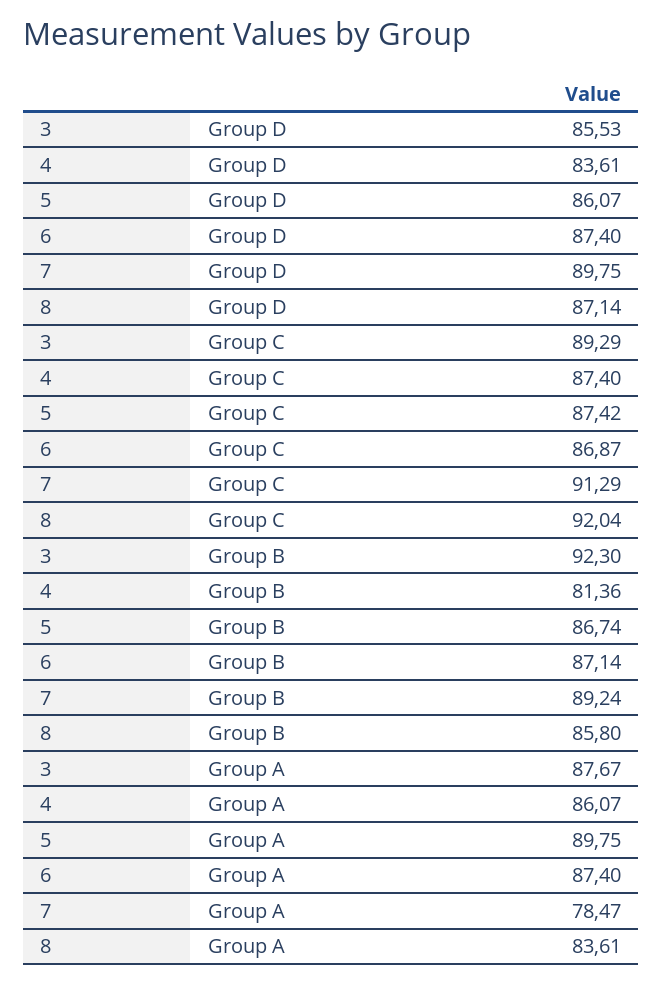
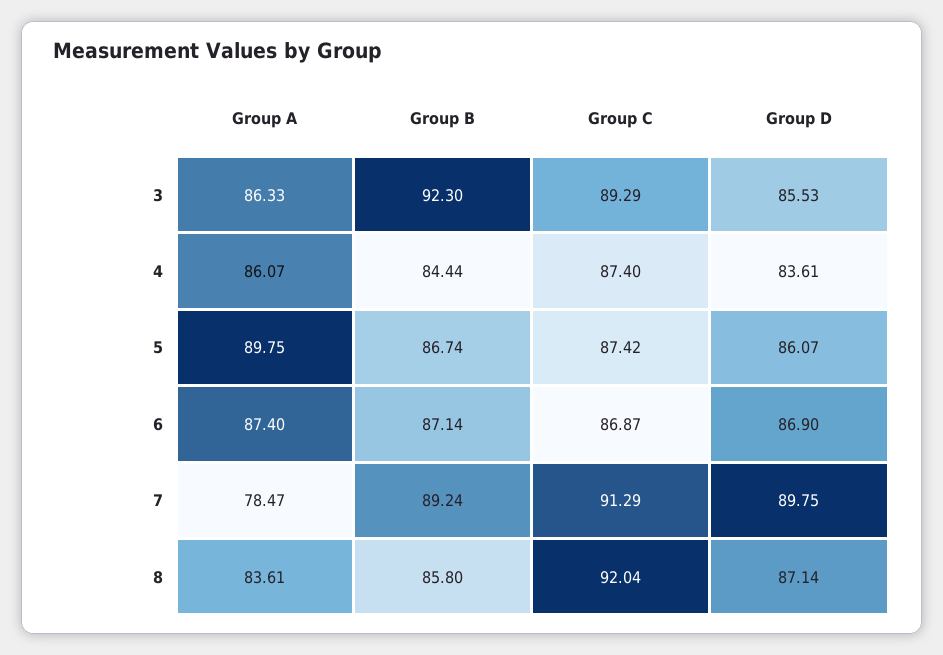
6, Group D: 87.4 -> 86.9
4, Group B: 81.36 -> 84.44
3, Group A: 87.67 -> 86.33

